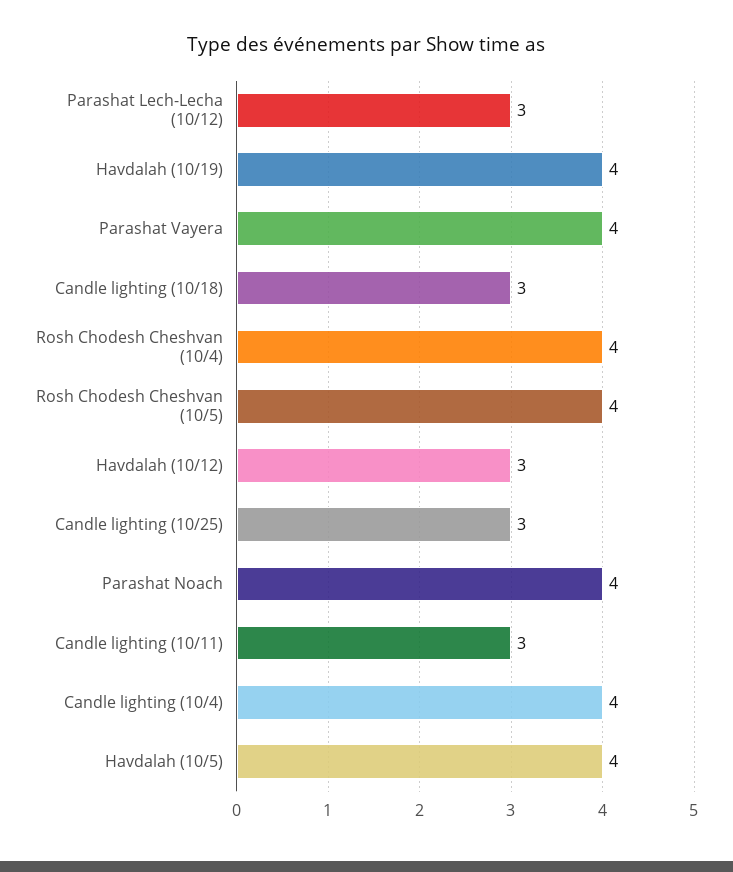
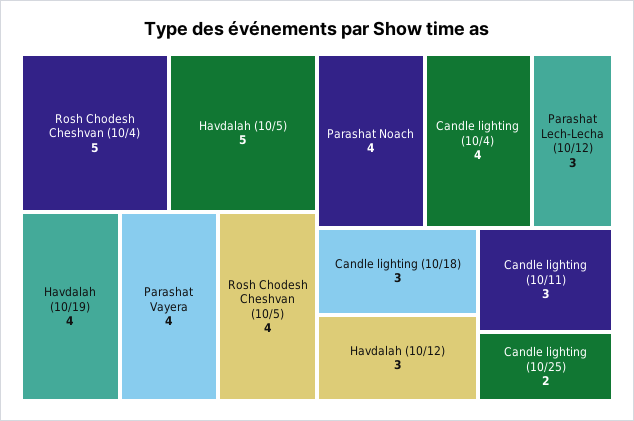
Rosh Chodesh Cheshvan (10/4): 4 -> 5
Candle lighting (10/25): 3 -> 2
Havdalah (10/5): 4 -> 5

